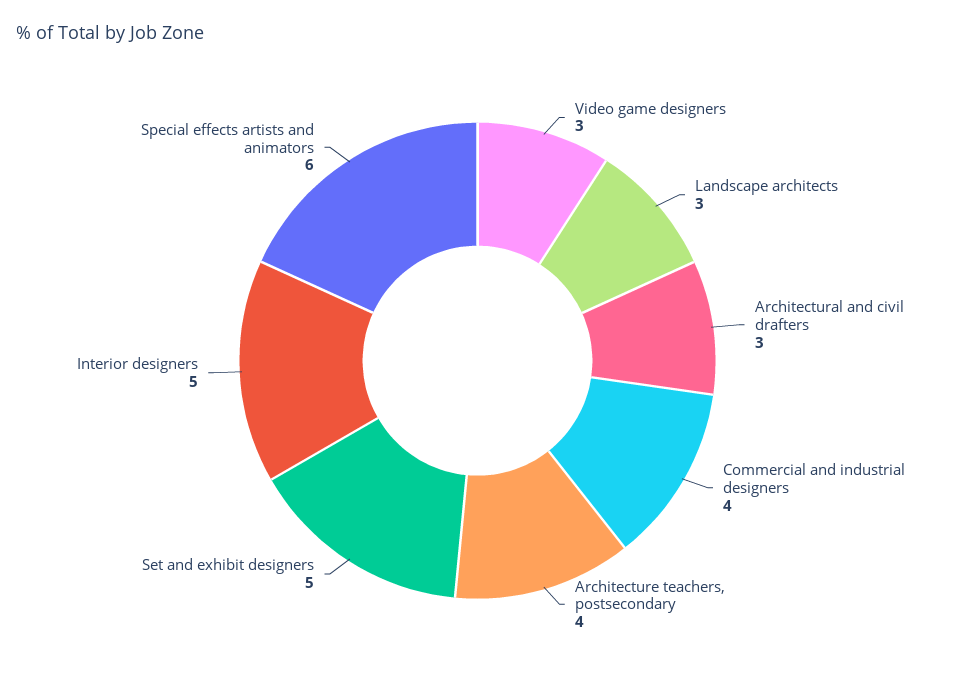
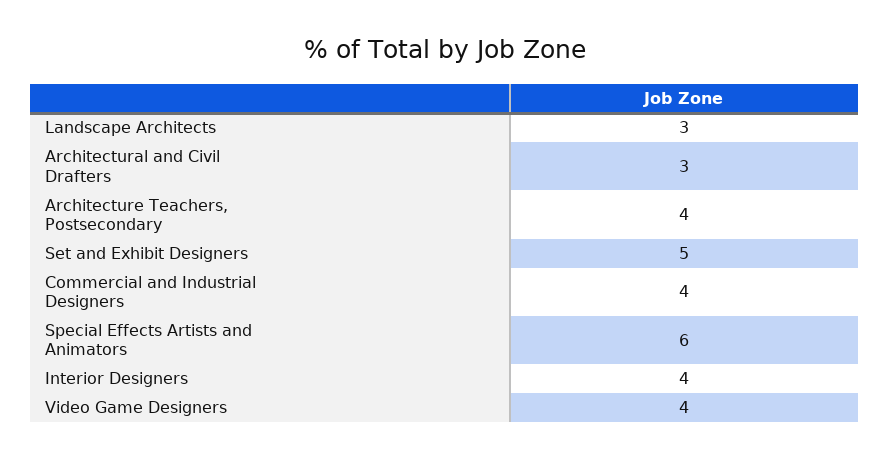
Video game designers: 3 -> 4
Interior designers: 5 -> 4

